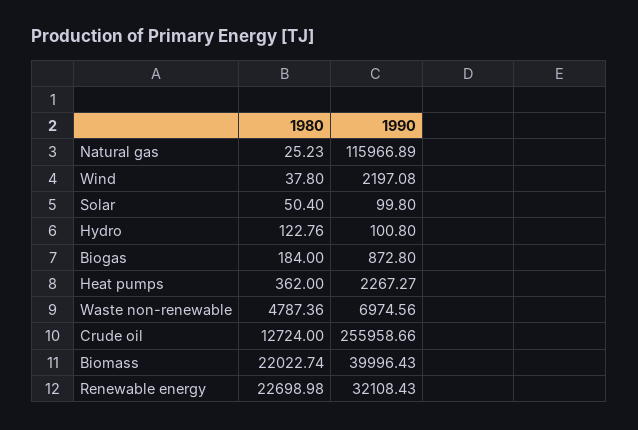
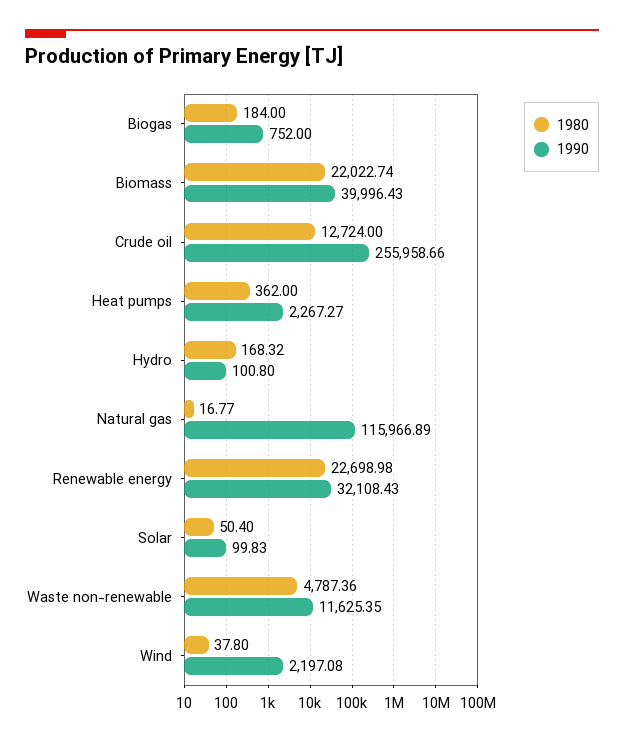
1980, Natural gas: 25.23 -> 16.77
1990, Solar: 99.8 -> 99.83
1980, Hydro: 122.76 -> 168.32
1990, Biogas: 872.8 -> 752
1990, Waste non-renewable: 6974.56 -> 11625.35

